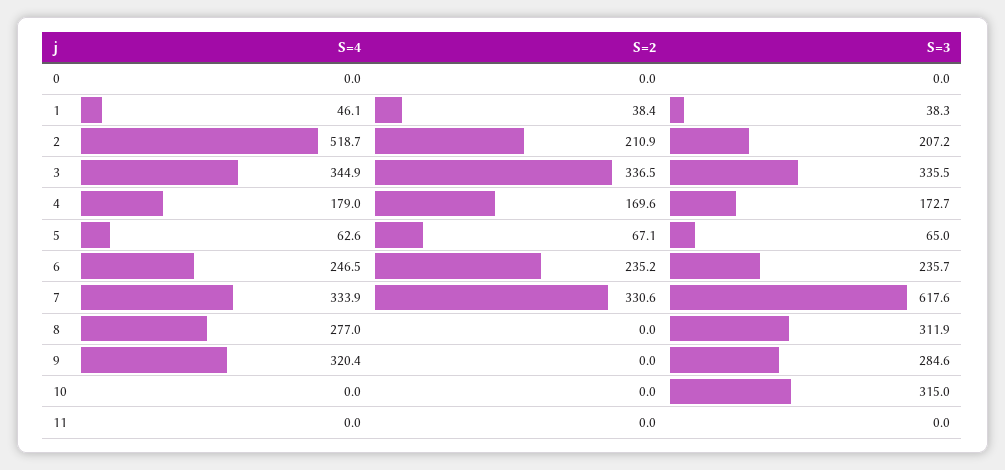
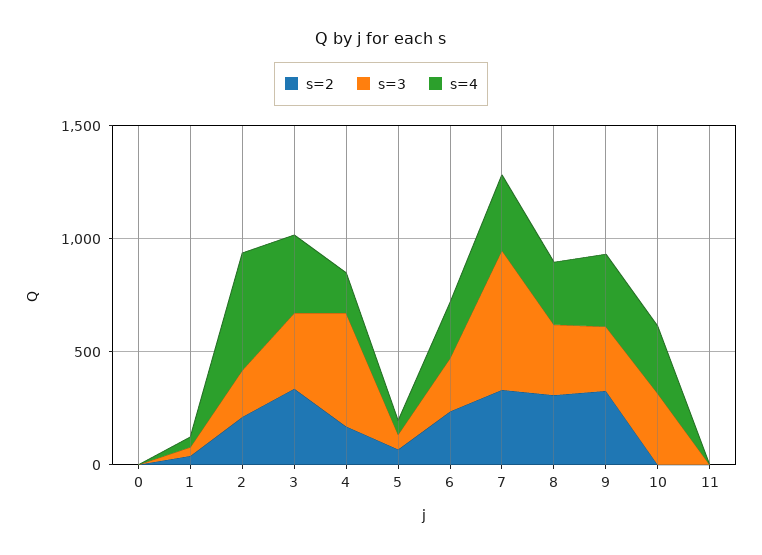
S=3, 4: 172.7 -> 500
S=2, 8: 0 -> 300
S=2, 9: 0 -> 300
S=4, 10: 0 -> 300

